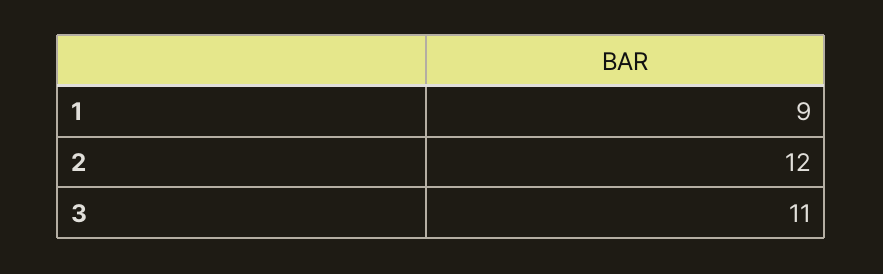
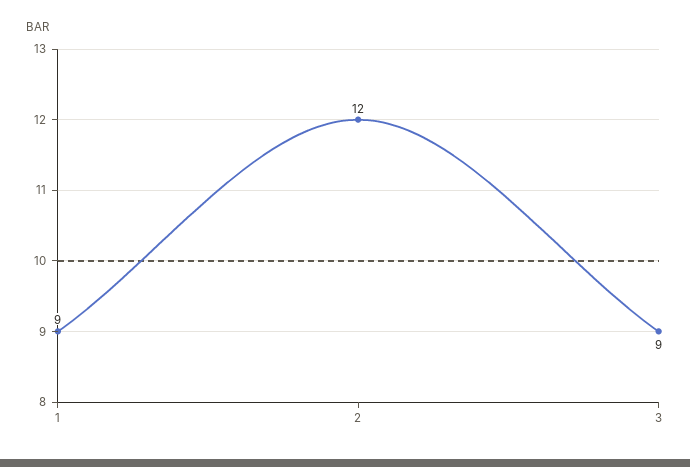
3: 11 -> 9

